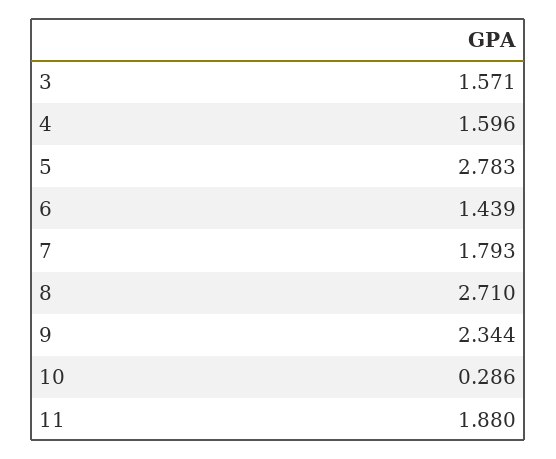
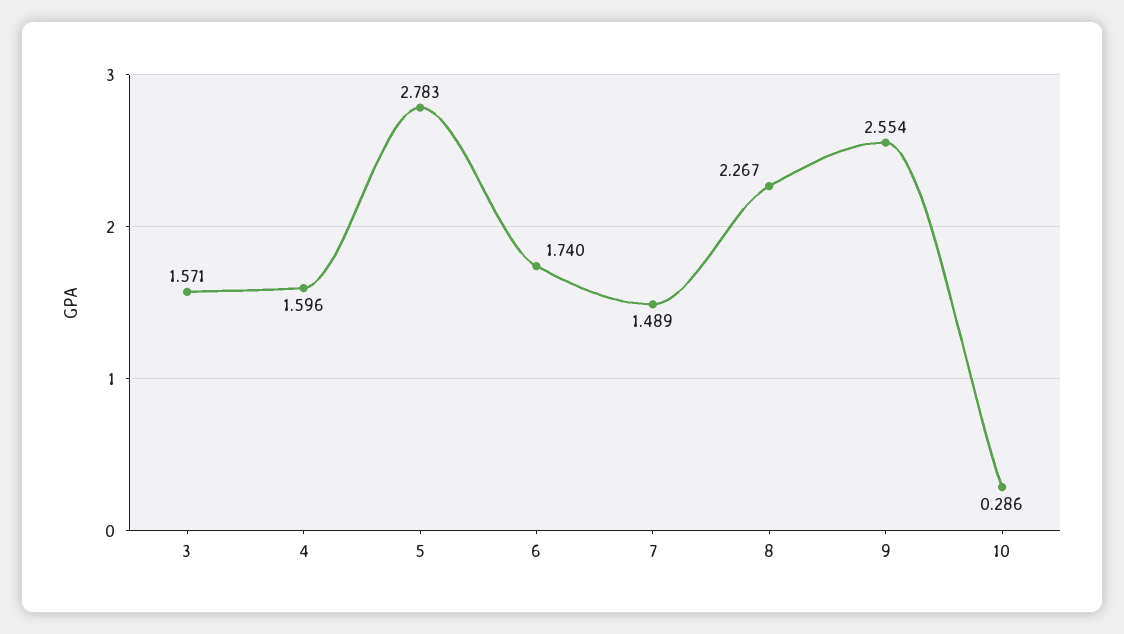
6: 1.439 -> 1.74
7: 1.793 -> 1.489
8: 2.71 -> 2.267
9: 2.344 -> 2.554
11: 1.88 -> none

